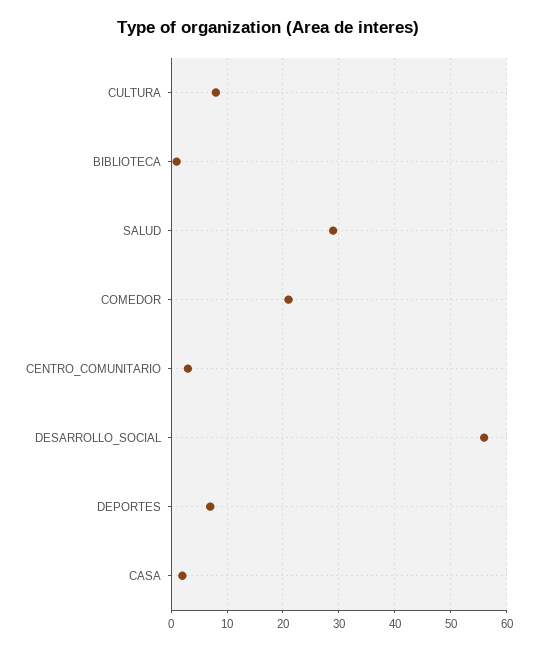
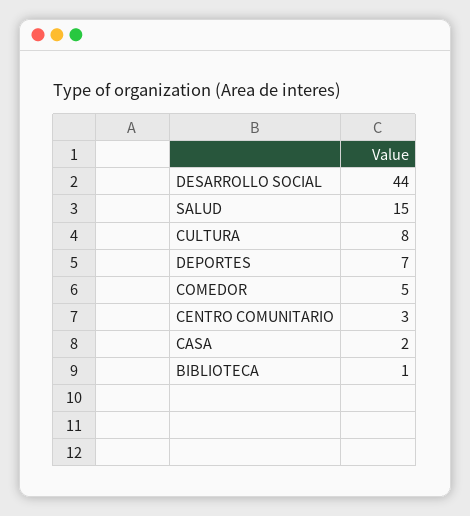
SALUD: 30 -> 15
COMEDOR: 20 -> 5
DESARROLLO_SOCIAL: 55 -> 44

